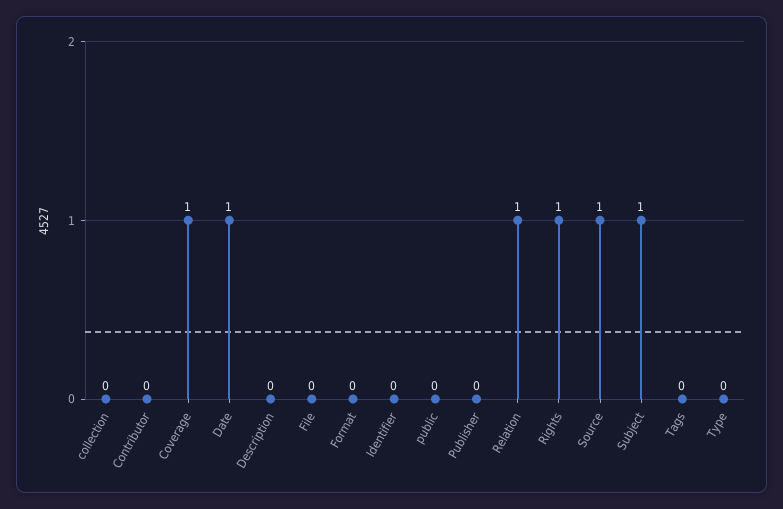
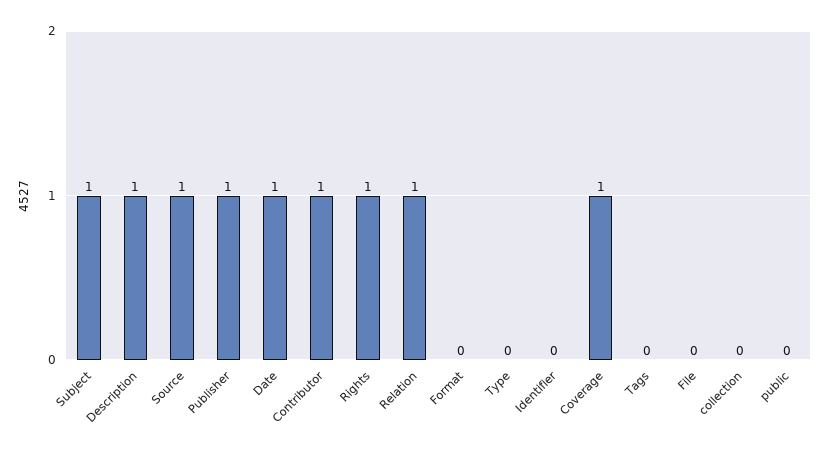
Contributor: 0 -> 1
Description: 0 -> 1
Publisher: 0 -> 1

